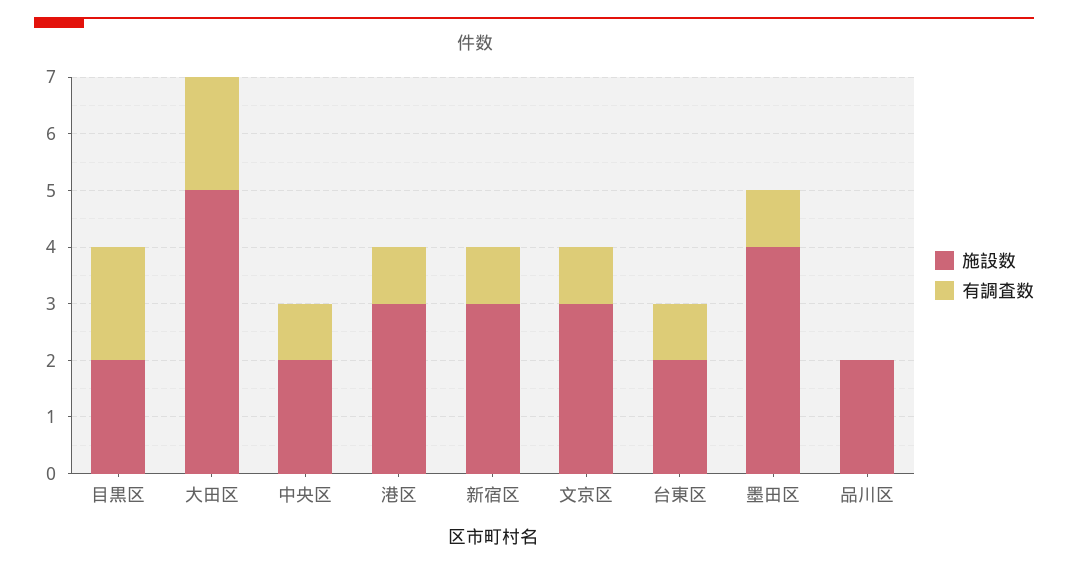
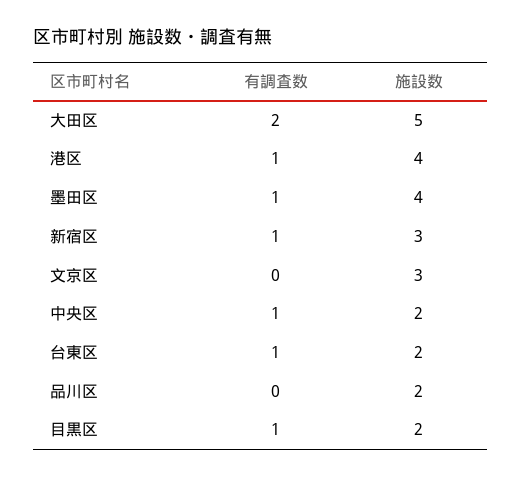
有調査数, 目黒区: 2 -> 1
施設数, 港区: 3 -> 4
有調査数, 文京区: 1 -> 0

